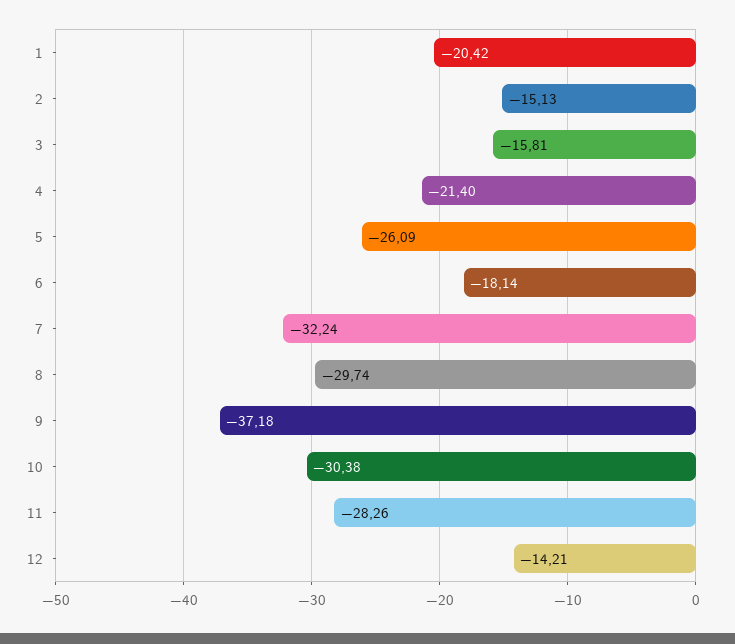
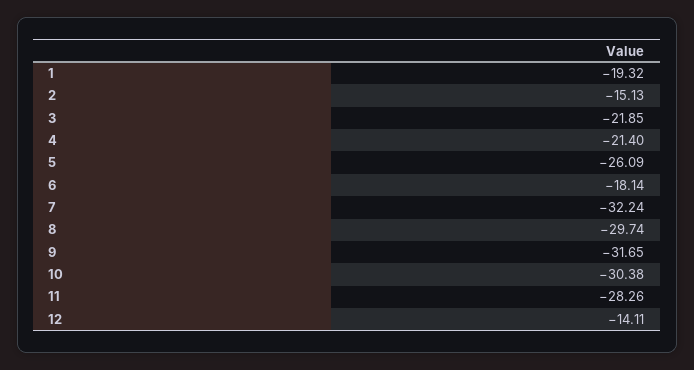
1: -20.42 -> -19.32
3: -15.81 -> -21.85
9: -37.18 -> -31.65
12: -14.21 -> -14.11

